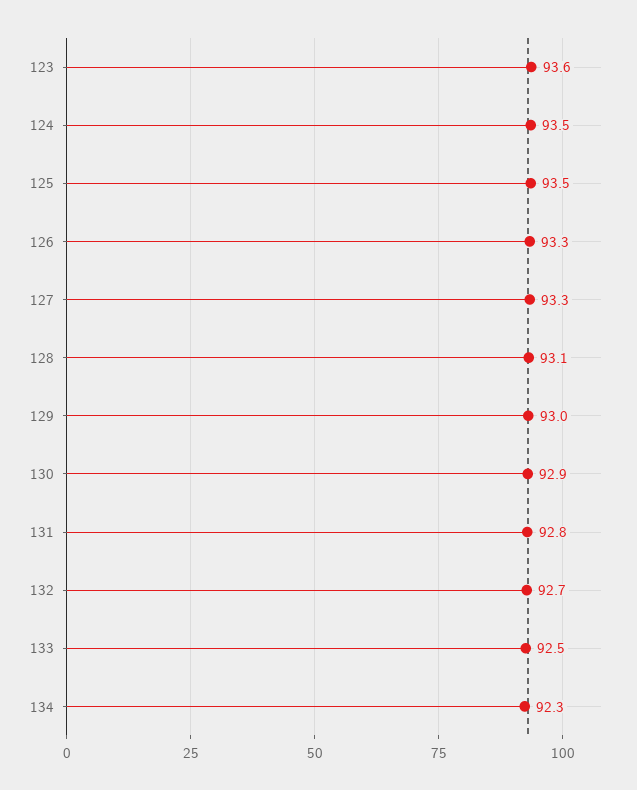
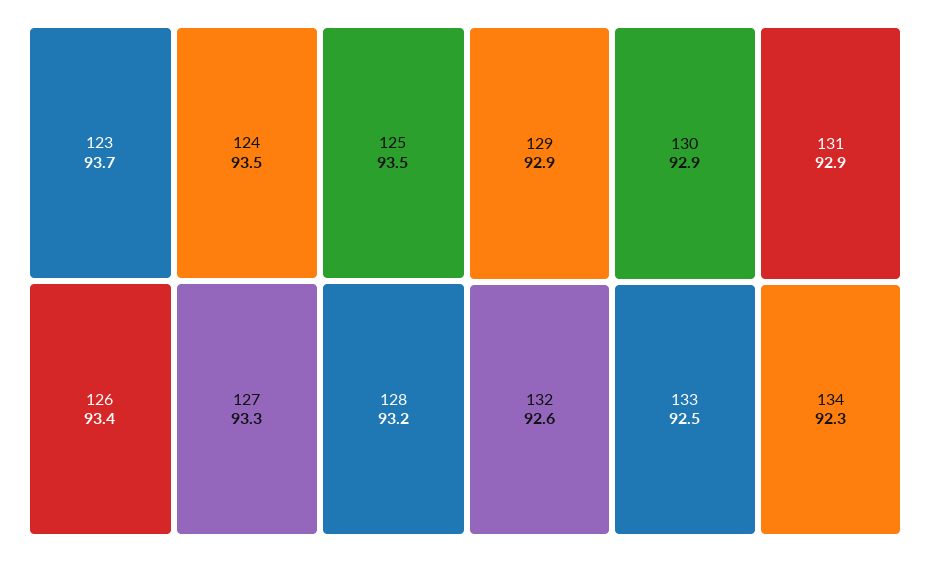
123: 93.6 -> 93.7
126: 93.3 -> 93.4
128: 93.1 -> 93.2
129: 93 -> 92.9
131: 92.8 -> 92.9
132: 92.7 -> 92.6

